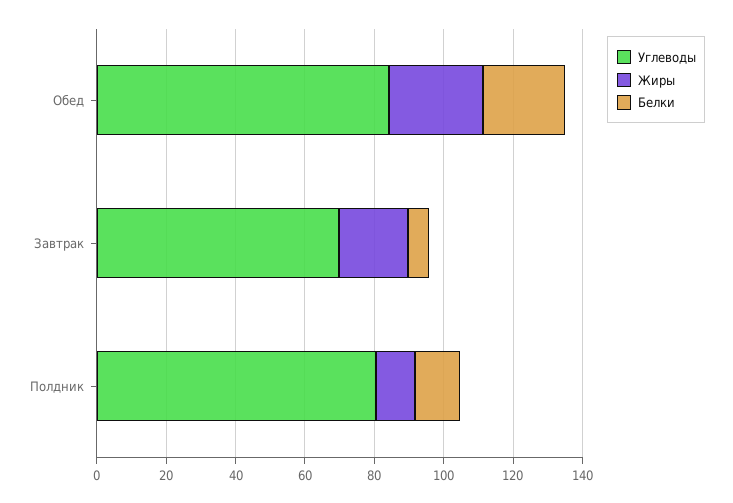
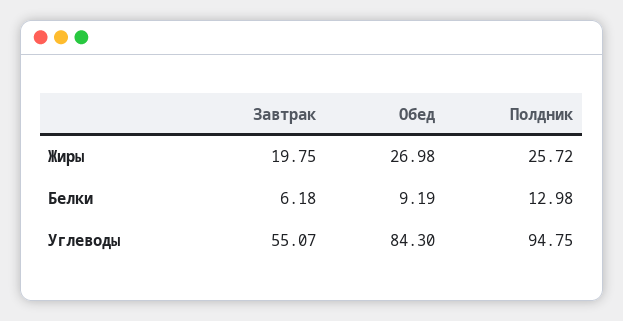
Белки, Обед: 25 -> 9.19
Углеводы, Завтрак: 70 -> 55.07
Углеводы, Полдник: 80 -> 94.75
Жиры, Полдник: 10 -> 25.72

